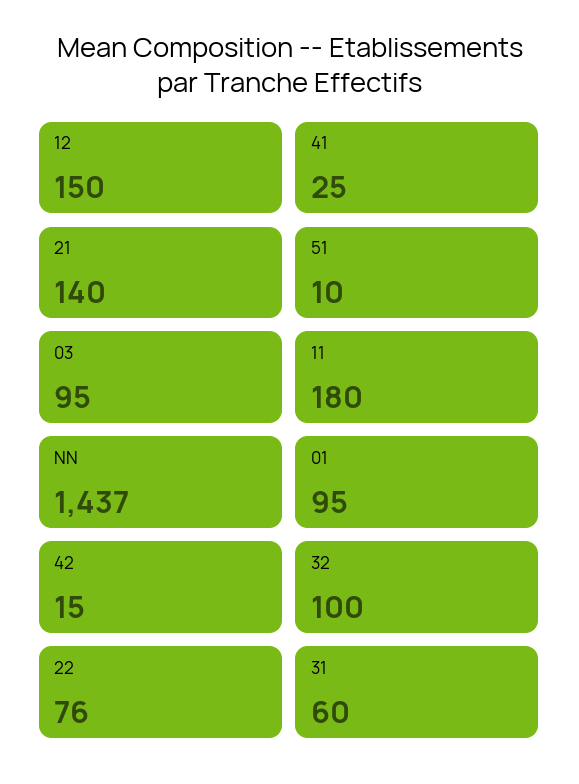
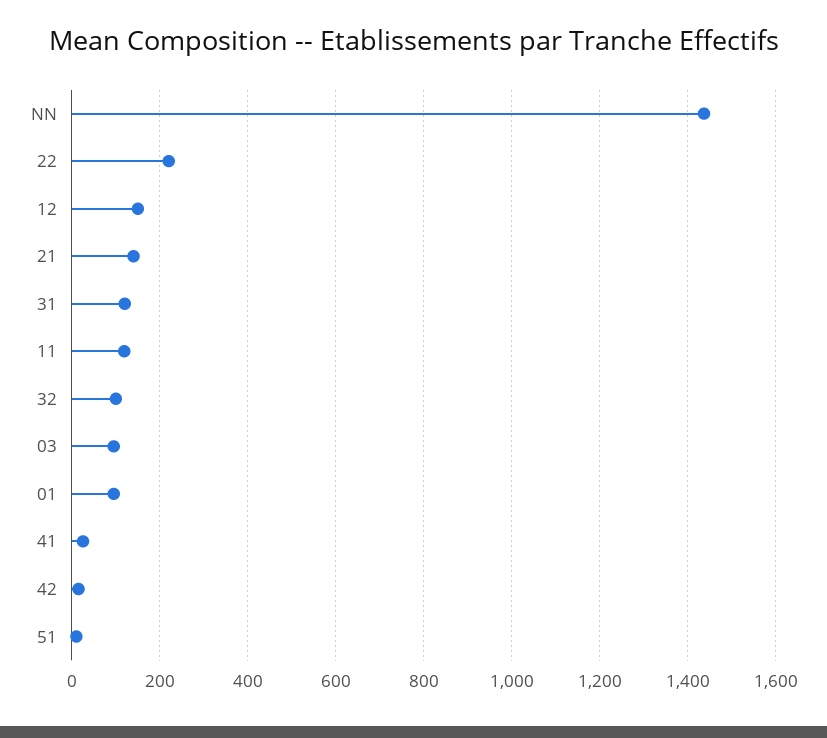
11: 180 -> 120
22: 76 -> 220
31: 60 -> 120

